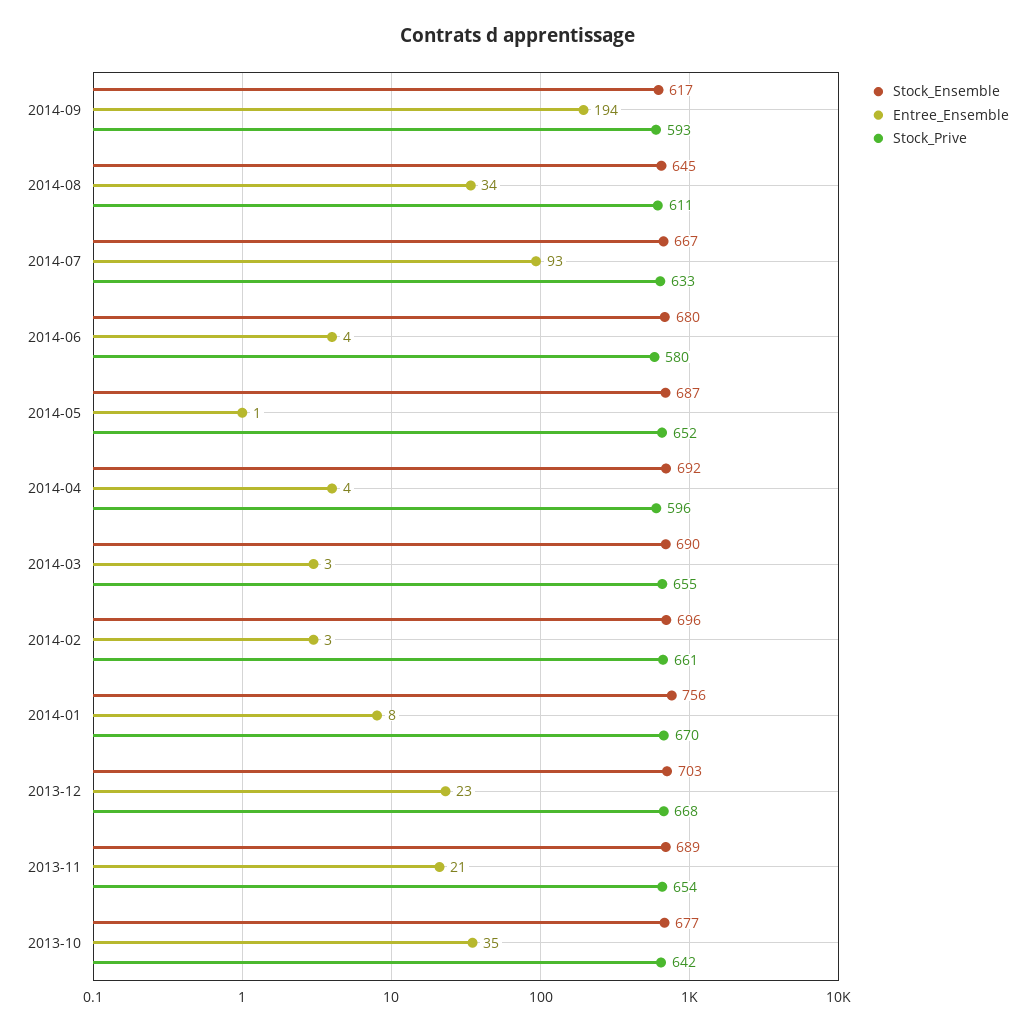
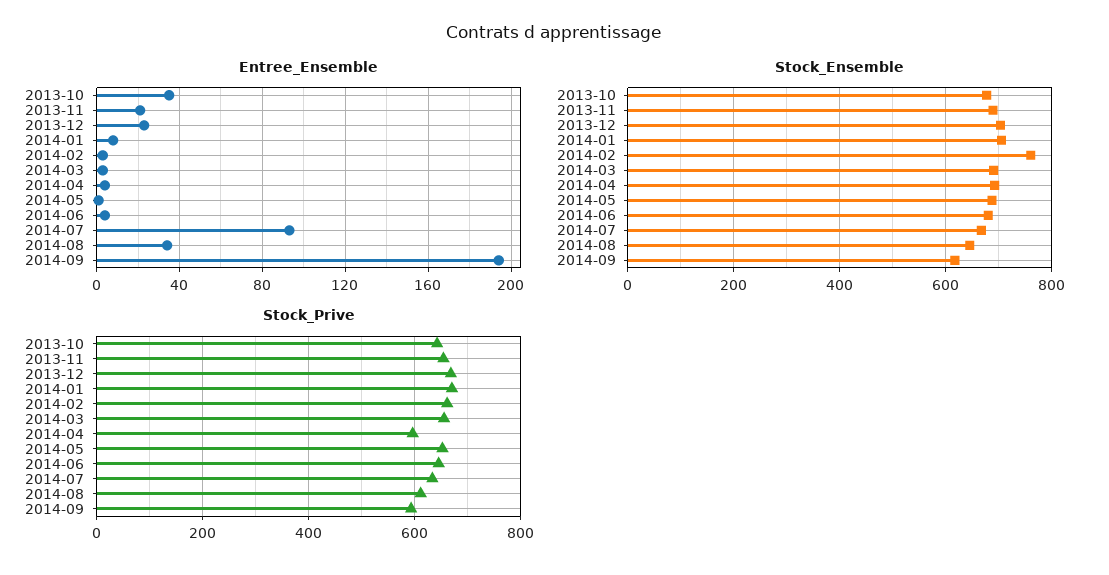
Stock_Prive, 2014-06: 580 -> 640
Stock_Ensemble, 2014-02: 696 -> 760
Stock_Ensemble, 2014-01: 756 -> 700

